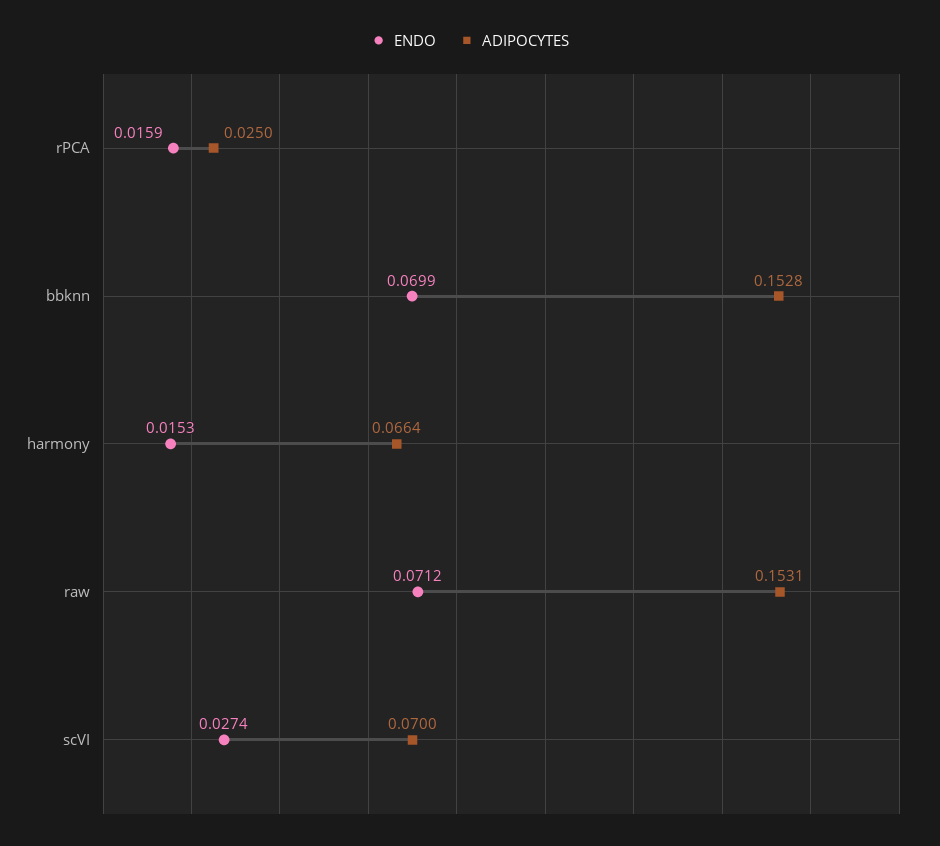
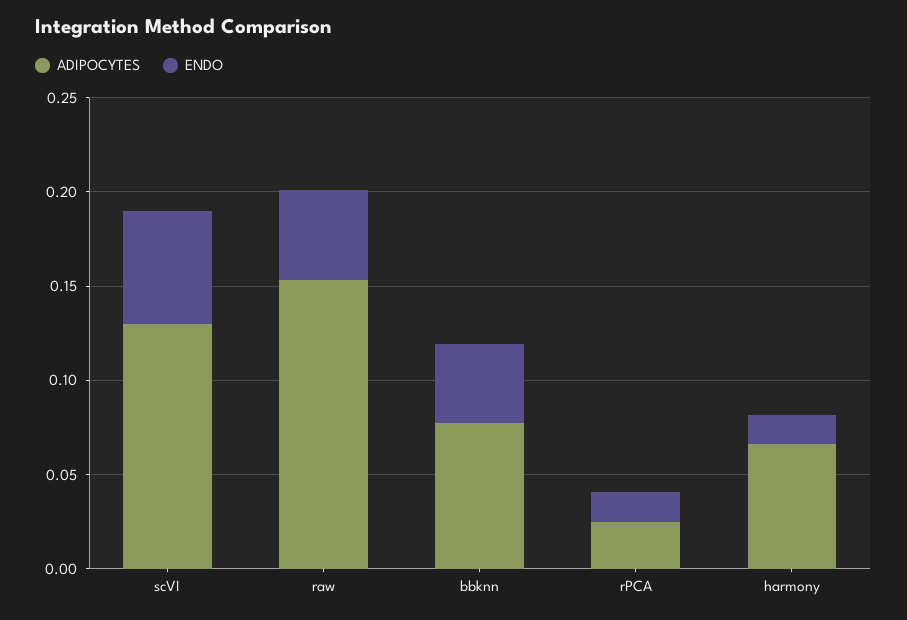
ENDO, bbknn: 0.0699 -> 0.04
ADIPOCYTES, bbknn: 0.1528 -> 0.08
ENDO, raw: 0.0712 -> 0.05
ENDO, scVI: 0.0274 -> 0.06
ADIPOCYTES, scVI: 0.07 -> 0.13

